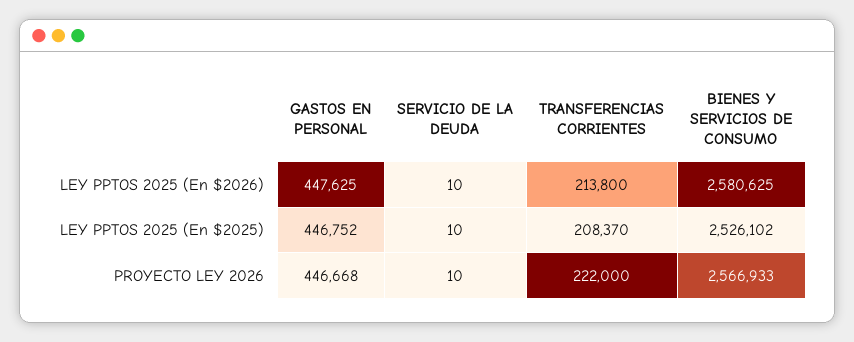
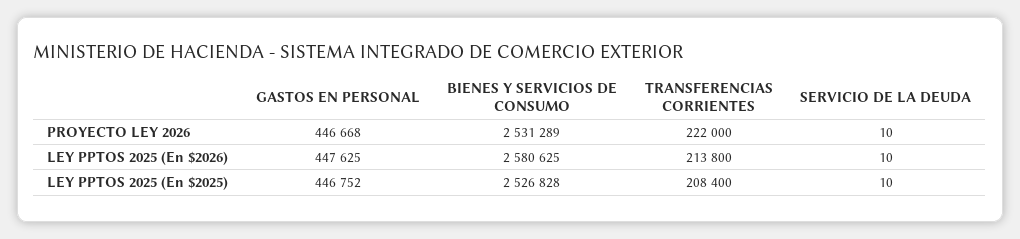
TRANSFERENCIAS CORRIENTES, LEY PPTOS 2025 (En $2025): 208370 -> 208400
BIENES Y SERVICIOS DE CONSUMO, LEY PPTOS 2025 (En $2025): 2526102 -> 2526828
BIENES Y SERVICIOS DE CONSUMO, PROYECTO LEY 2026: 2566933 -> 2531289

